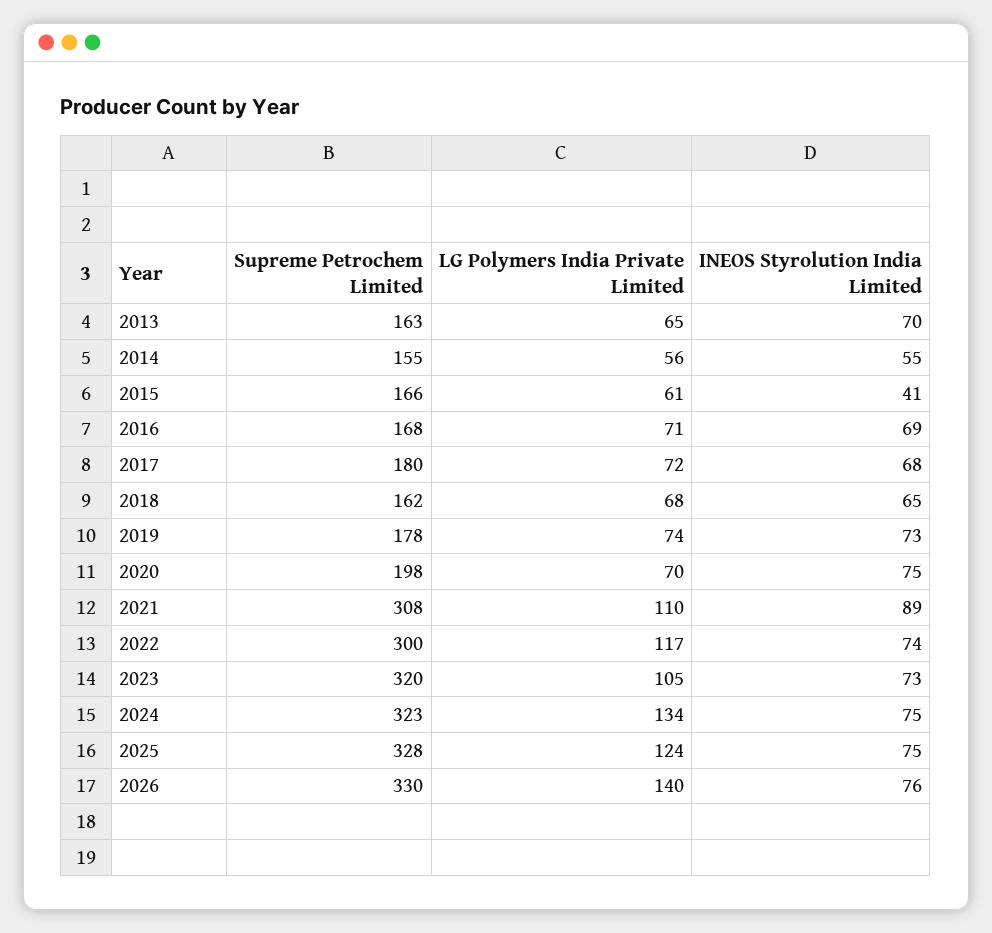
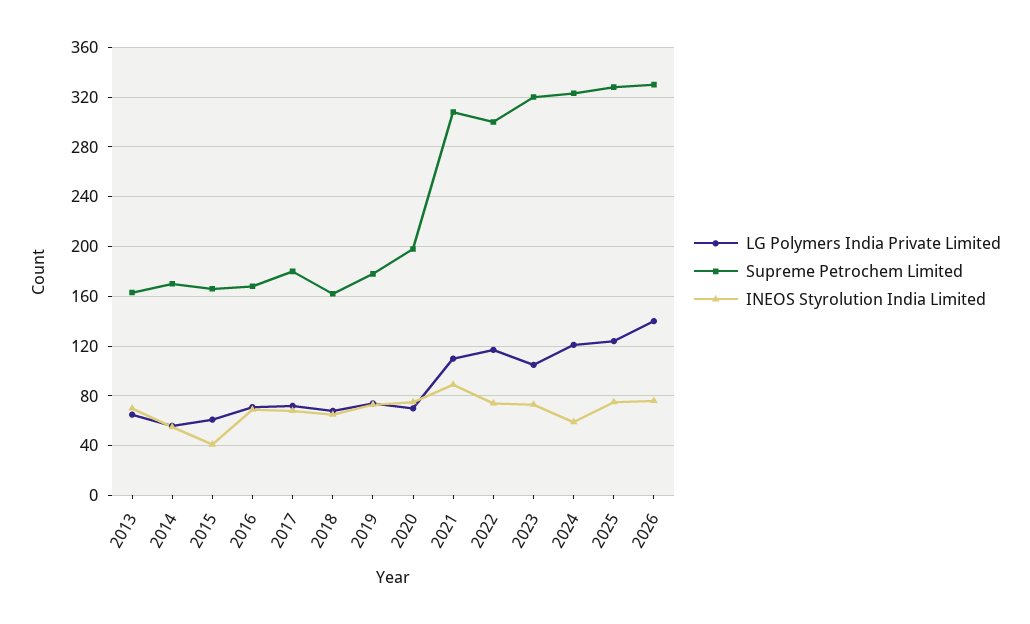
Supreme Petrochem Limited, 2014: 155 -> 170
LG Polymers India Private Limited, 2024: 134 -> 120
INEOS Styrolution India Limited, 2024: 75 -> 60

